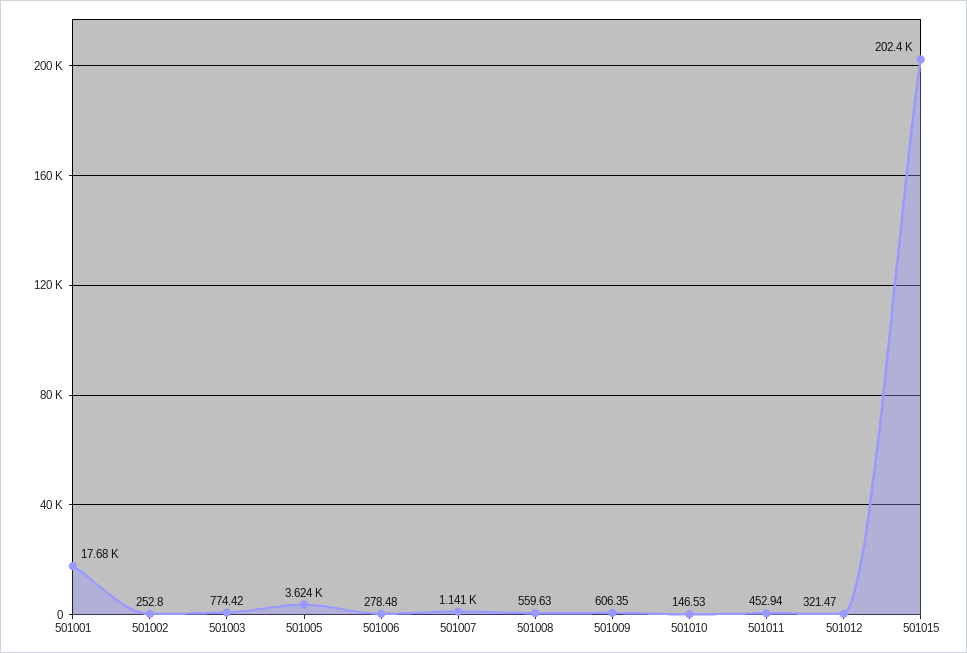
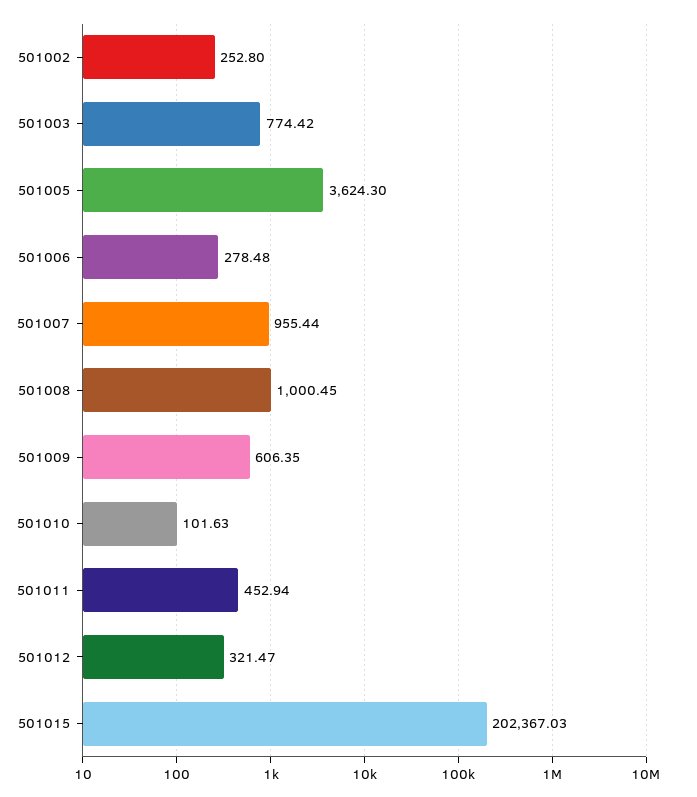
501001: 17680 -> none
501007: 1141 -> 955.44
501008: 559.63 -> 1000.45
501010: 146.53 -> 101.63

